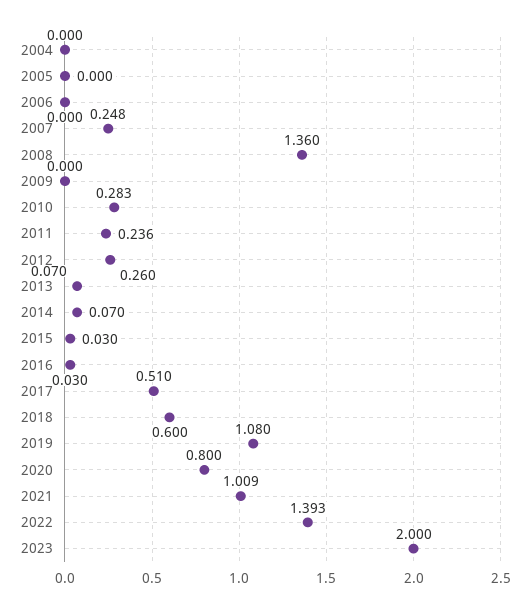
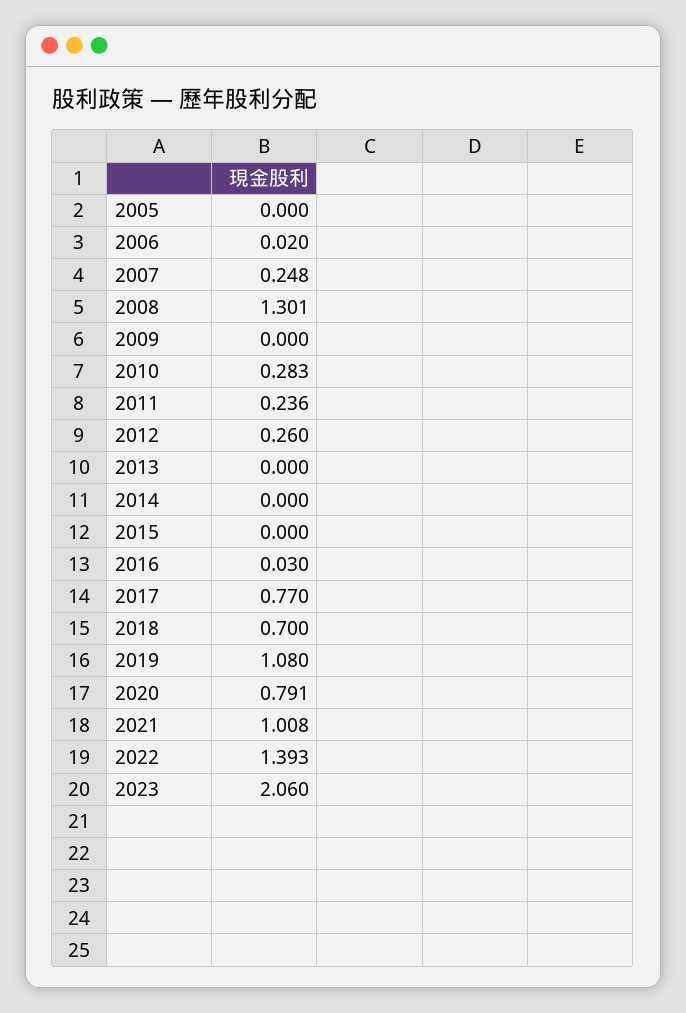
2004: 0 -> none
2006: 0 -> 0.02
2008: 1.36 -> 1.301
2013: 0.07 -> 0
2014: 0.07 -> 0
2015: 0.03 -> 0
2017: 0.51 -> 0.77
2018: 0.6 -> 0.7
2020: 0.8 -> 0.791
2021: 1.009 -> 1.008
2023: 2 -> 2.06

